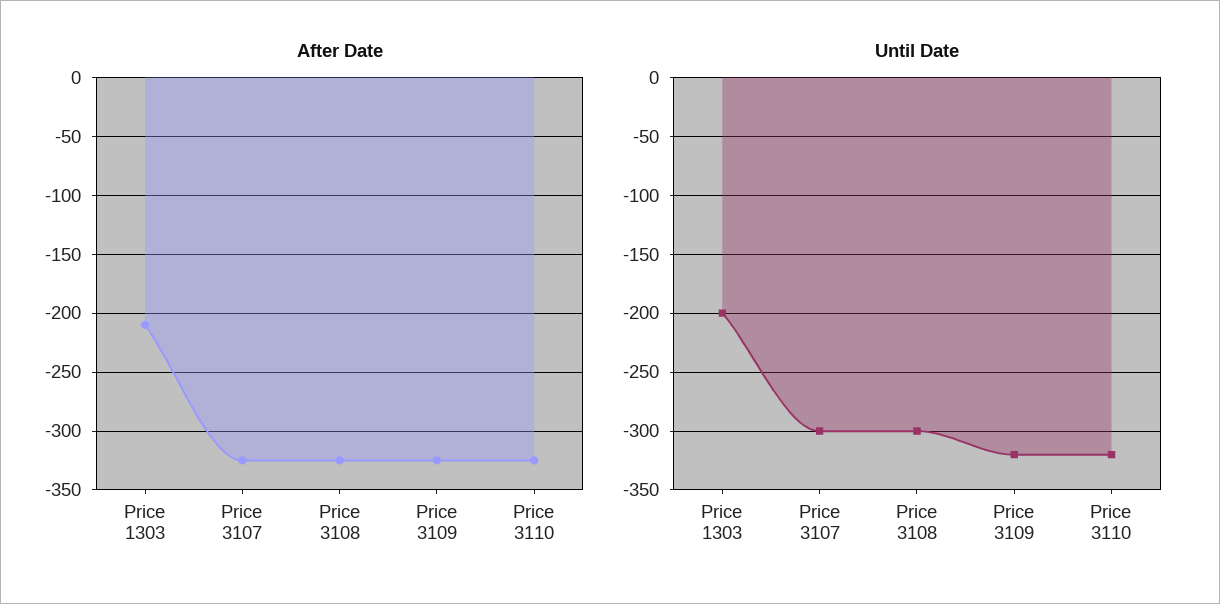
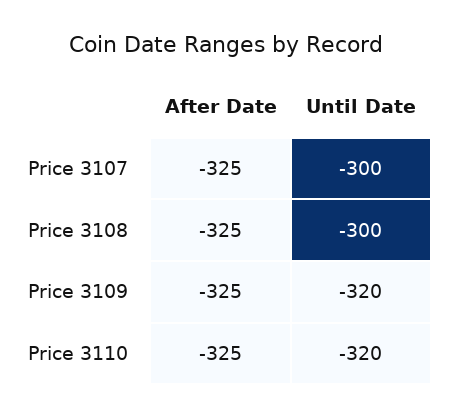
After Date, Price 1303: -210 -> none
Until Date, Price 1303: -200 -> none

